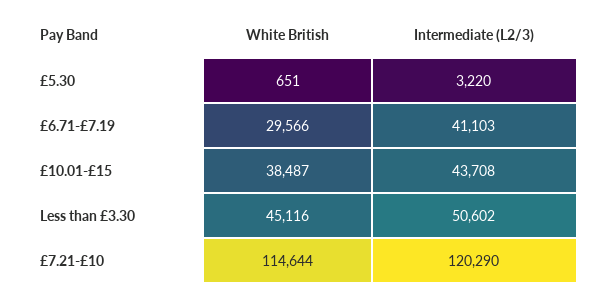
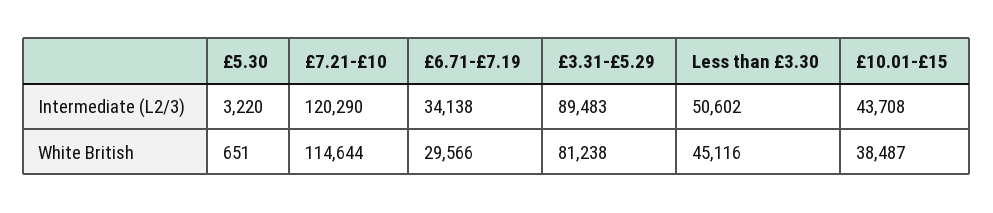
Intermediate (L2/3), £6.71-£7.19: 41103 -> 34138
Intermediate (L2/3), £3.31-£5.29: none -> 89483
White British, £3.31-£5.29: none -> 81238

